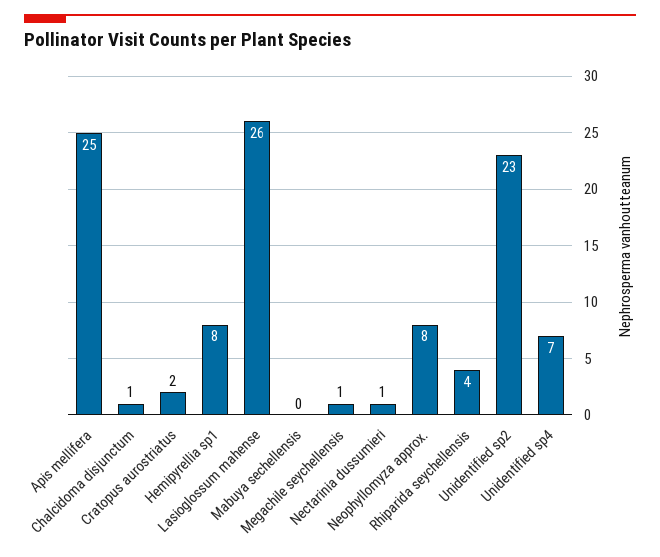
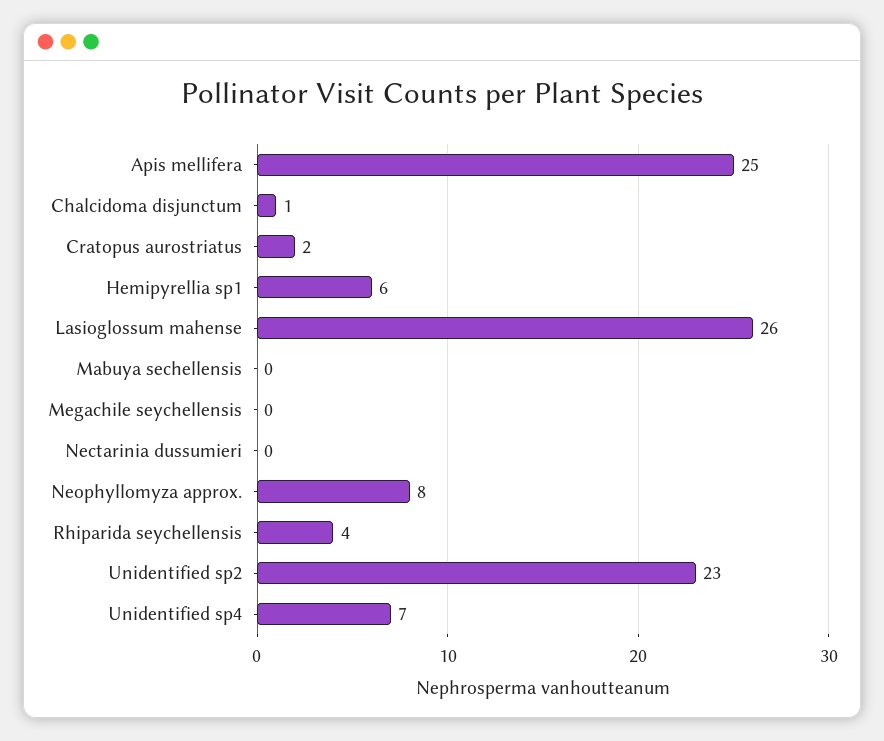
Hemipyrellia sp1: 8 -> 6
Megachile seychellensis: 1 -> 0
Nectarinia dussumieri: 1 -> 0

